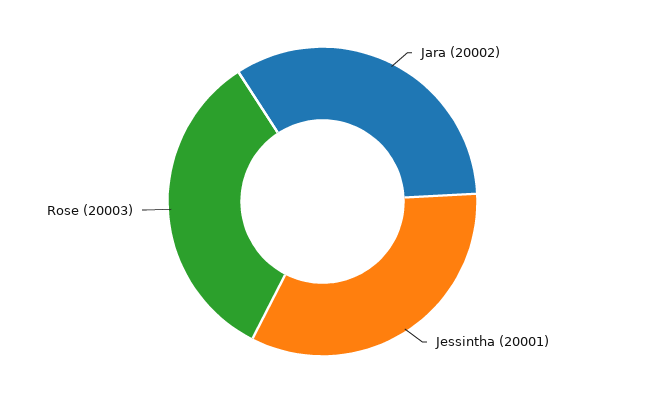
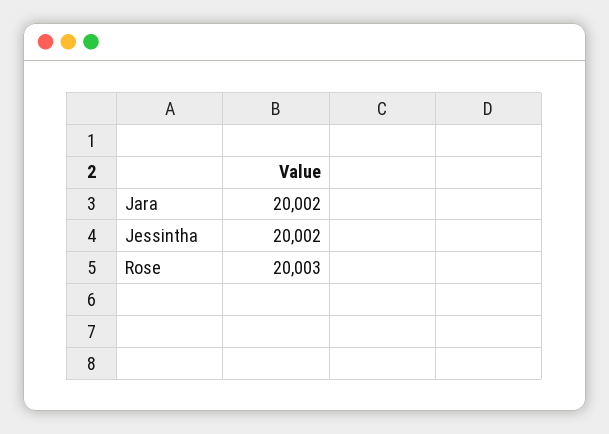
Jessintha: 20001 -> 20002

